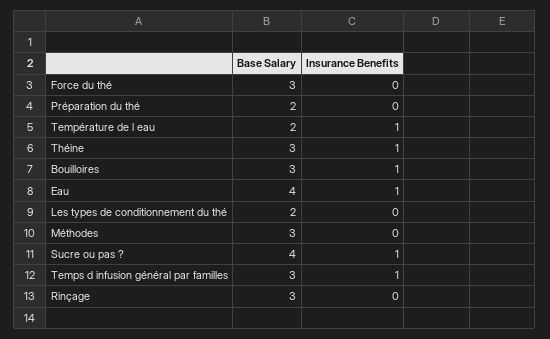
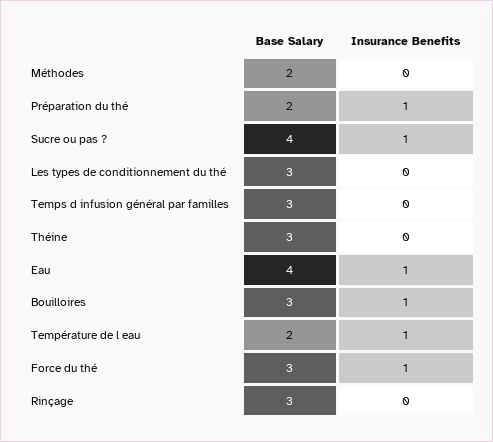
Insurance Benefits, Force du thé: 0 -> 1
Insurance Benefits, Préparation du thé: 0 -> 1
Insurance Benefits, Théine: 1 -> 0
Base Salary, Les types de conditionnement du thé: 2 -> 3
Base Salary, Méthodes: 3 -> 2
Insurance Benefits, Temps d infusion général par familles: 1 -> 0

